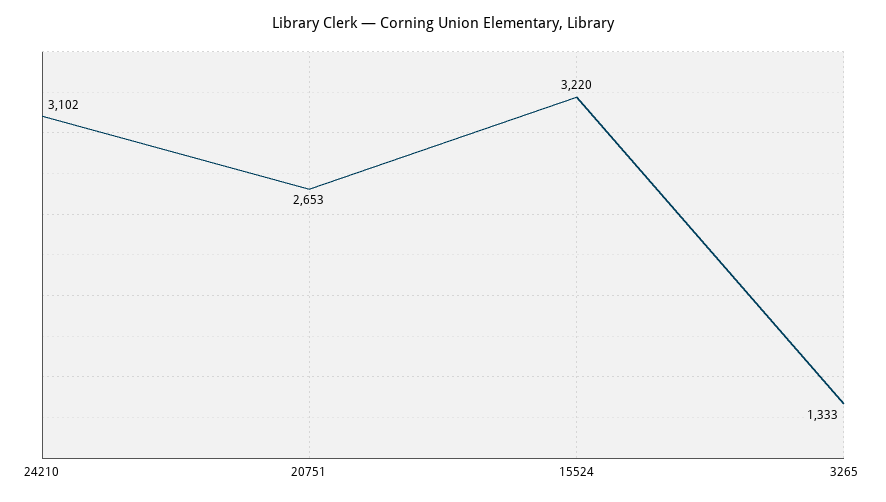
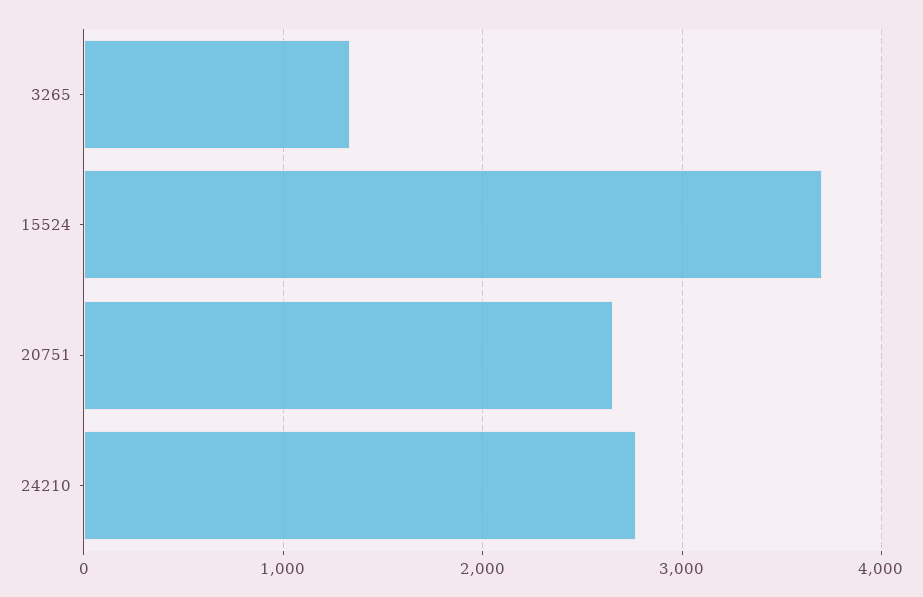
24210: 3102 -> 2800
15524: 3220 -> 3700

